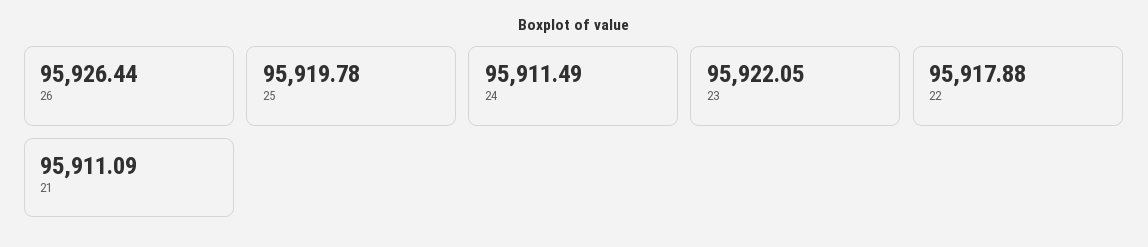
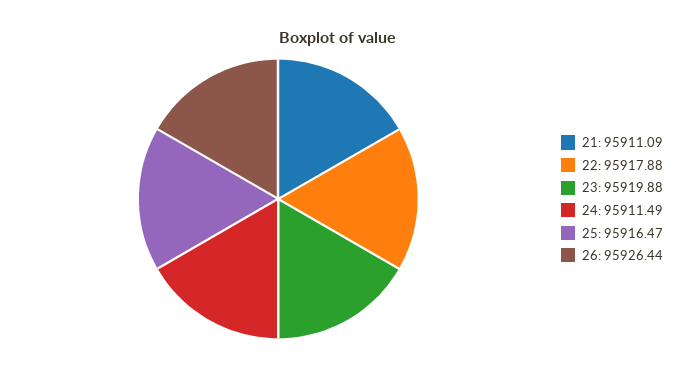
25: 95919.78 -> 95916.47
23: 95922.05 -> 95919.88

